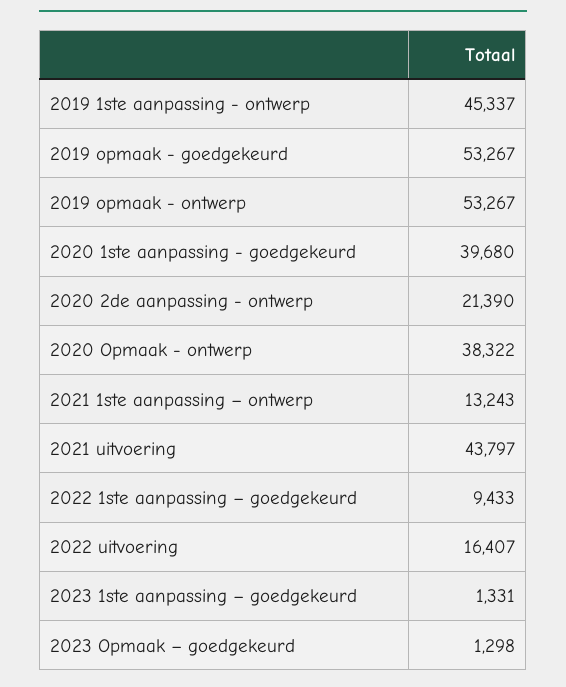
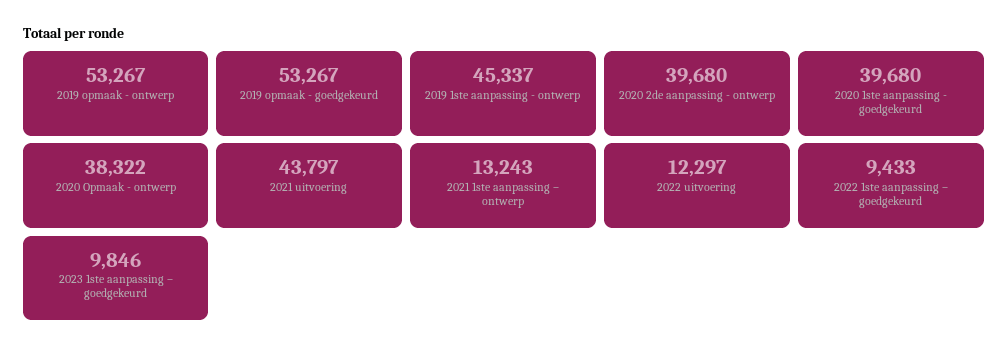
2020 2de aanpassing - ontwerp: 21390 -> 39680
2022 uitvoering: 16407 -> 12297
2023 1ste aanpassing – goedgekeurd: 1331 -> 9846
2023 Opmaak – goedgekeurd: 1298 -> none

